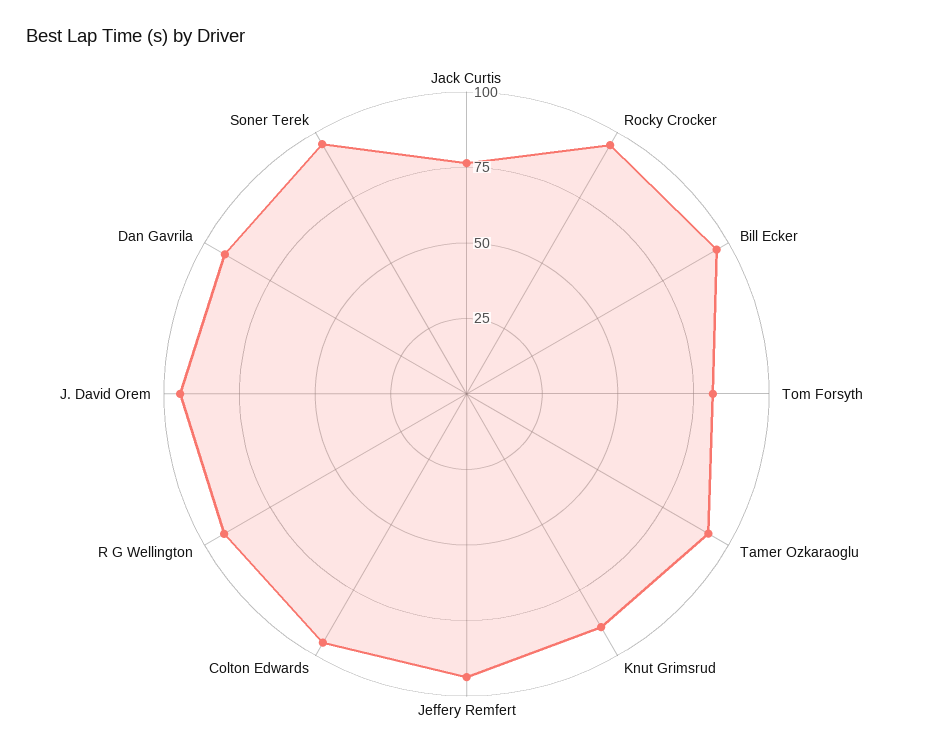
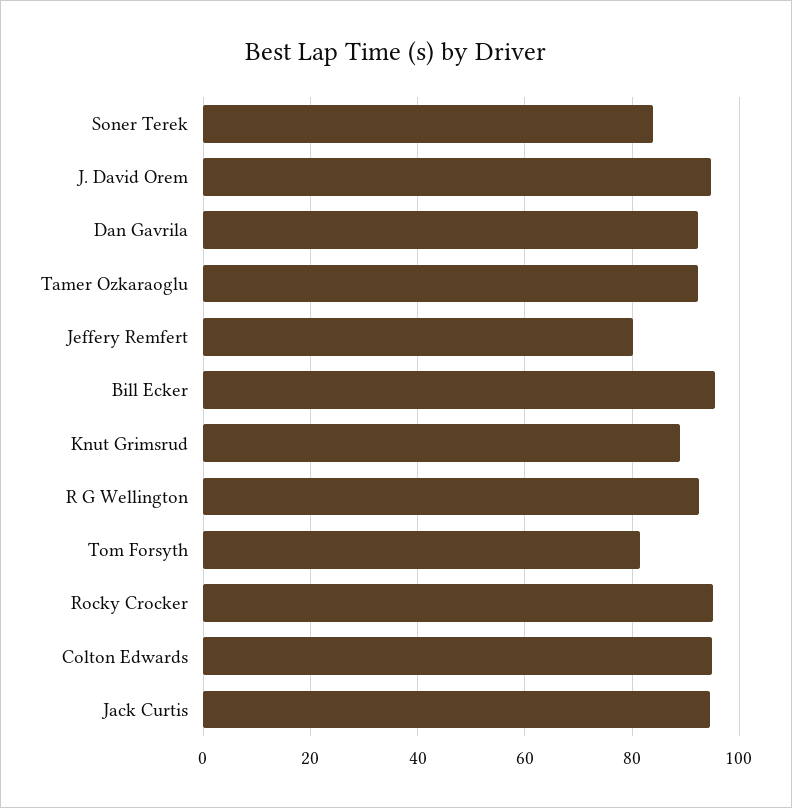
Jack Curtis: 75 -> 94
Jeffery Remfert: 95 -> 80
Soner Terek: 95 -> 84

